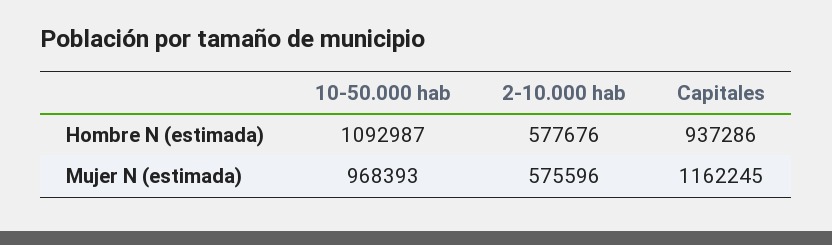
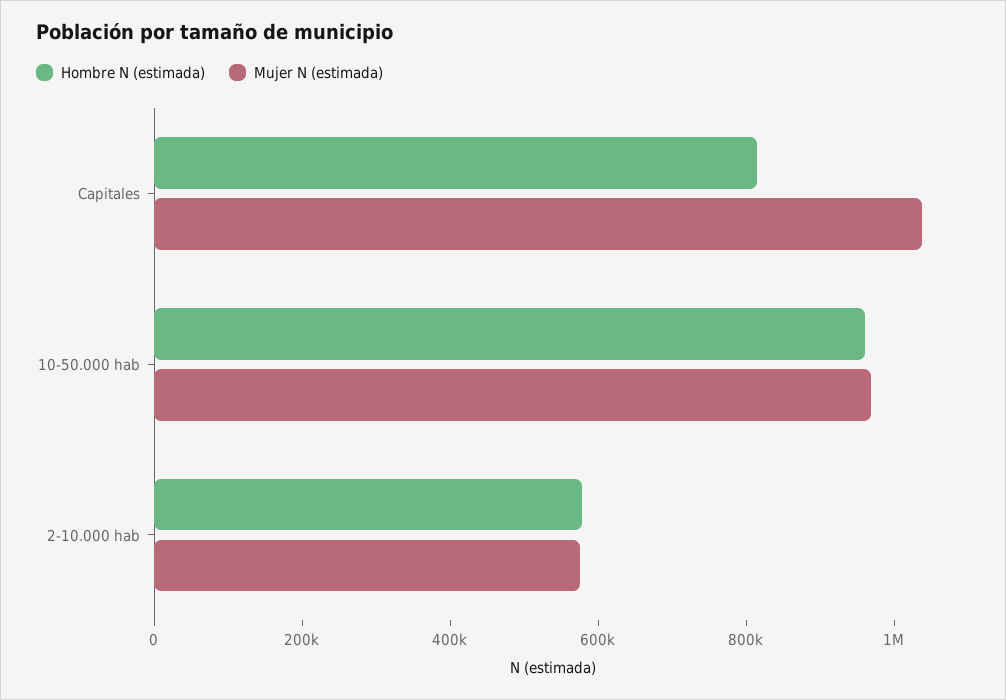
Hombre N (estimada), 10-50.000 hab: 1092987 -> 950000
Hombre N (estimada), Capitales: 937286 -> 800000
Mujer N (estimada), Capitales: 1162245 -> 1050000

